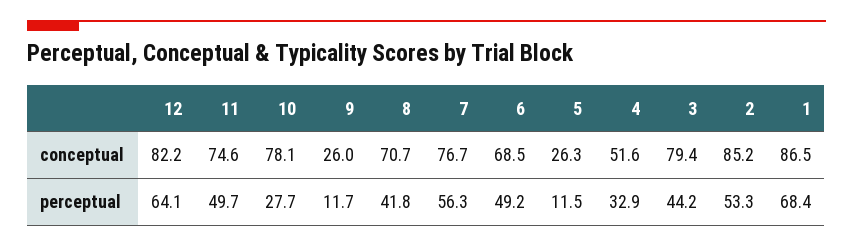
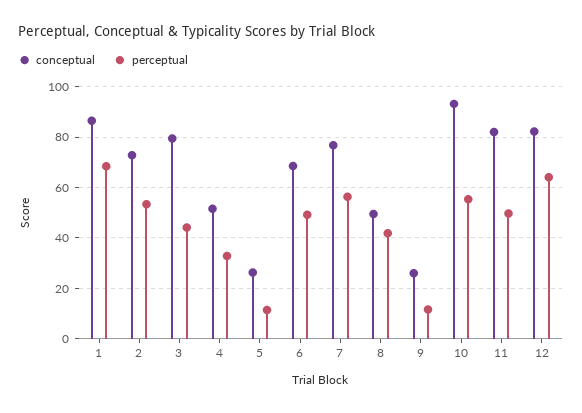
conceptual, 11: 74.6 -> 82.5
conceptual, 10: 78.1 -> 92.5
conceptual, 8: 70.7 -> 50
conceptual, 2: 85.2 -> 72.5
perceptual, 10: 27.7 -> 55

